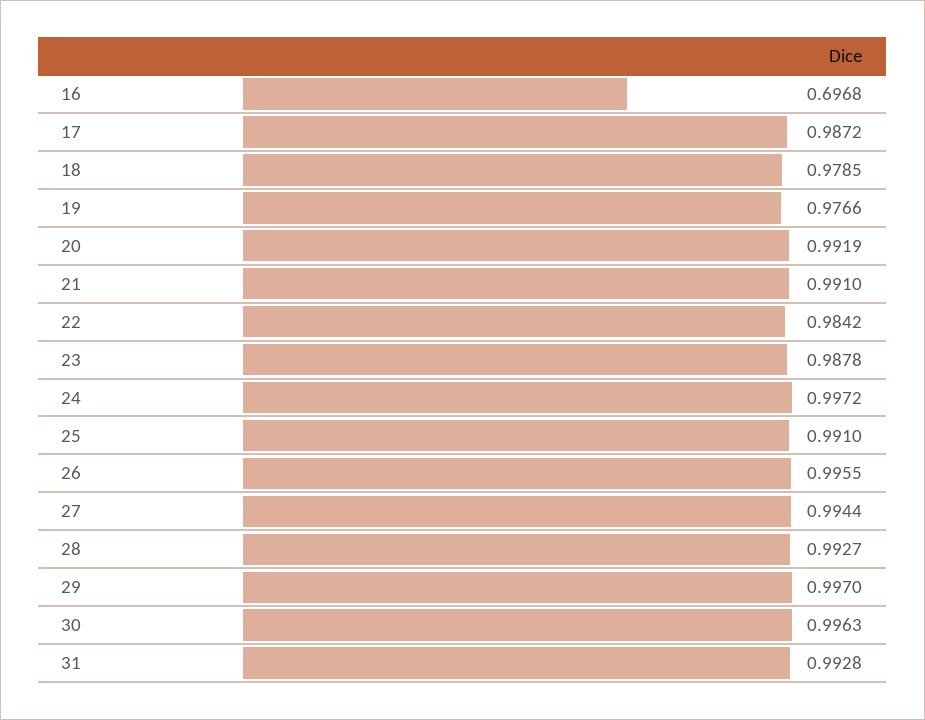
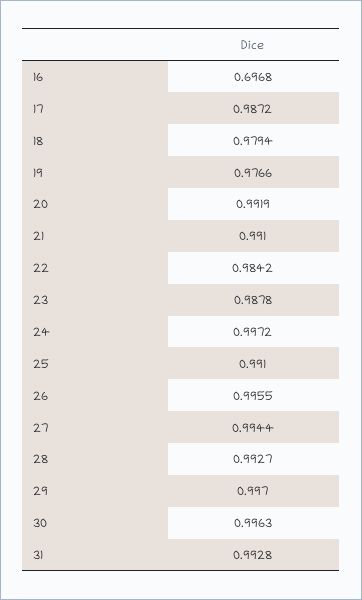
18: 0.9785 -> 0.9794

